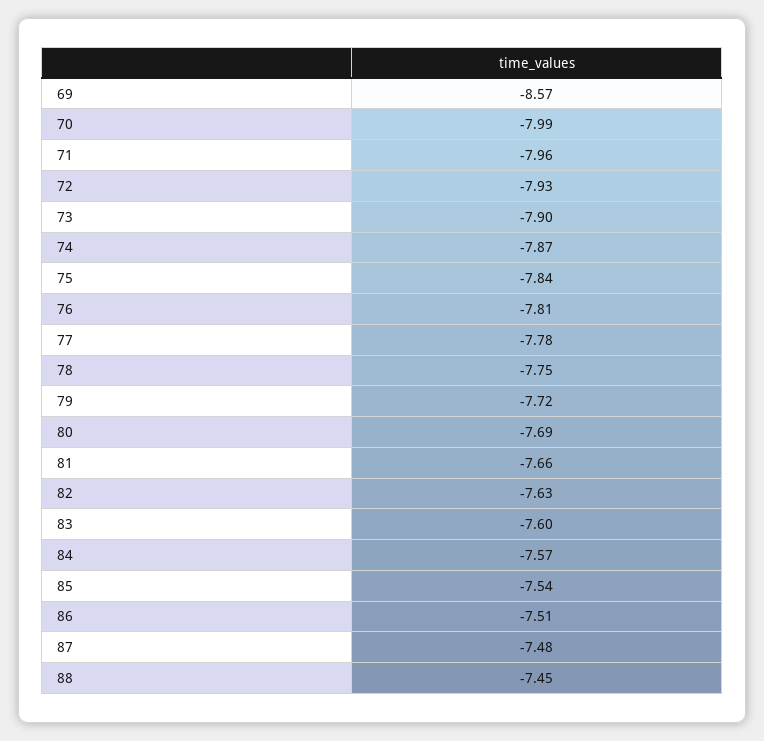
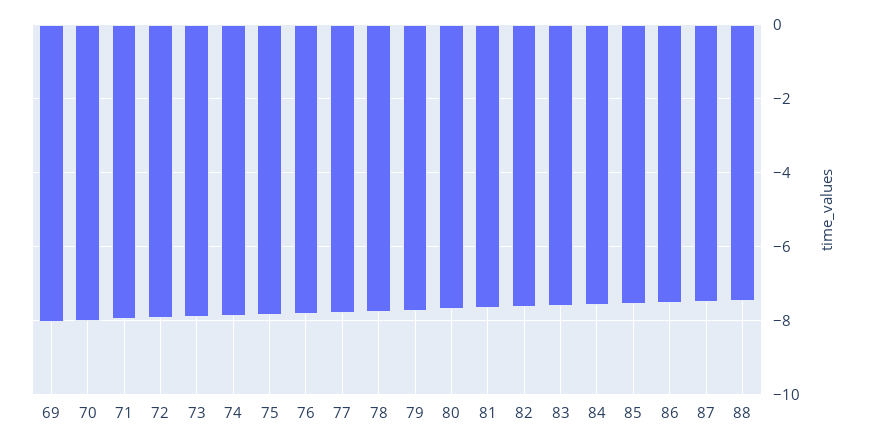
69: -8.57 -> -8

